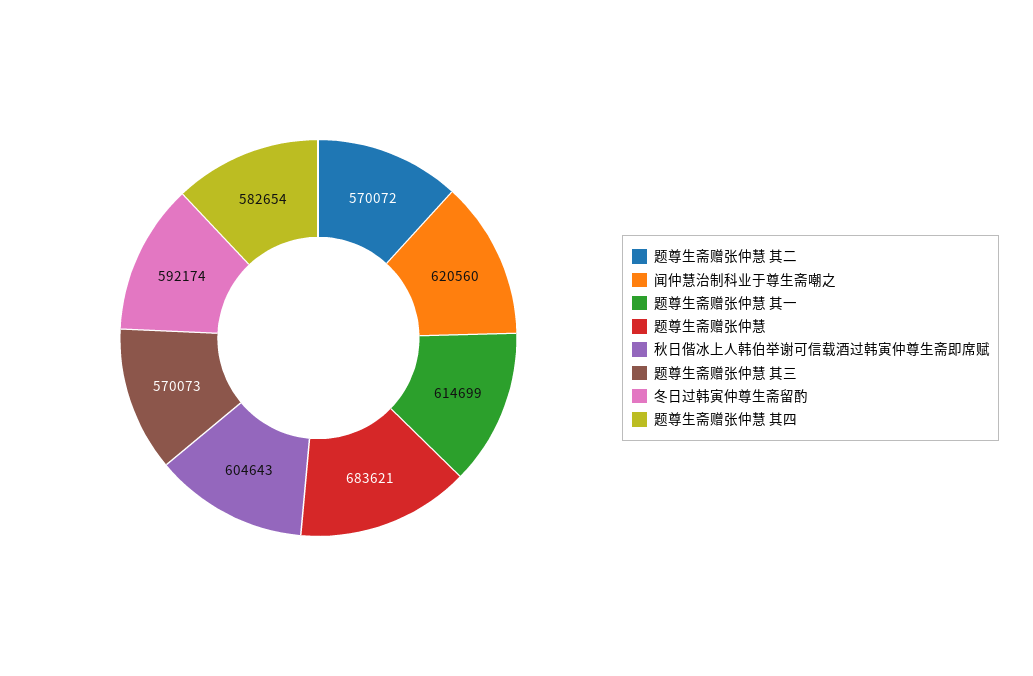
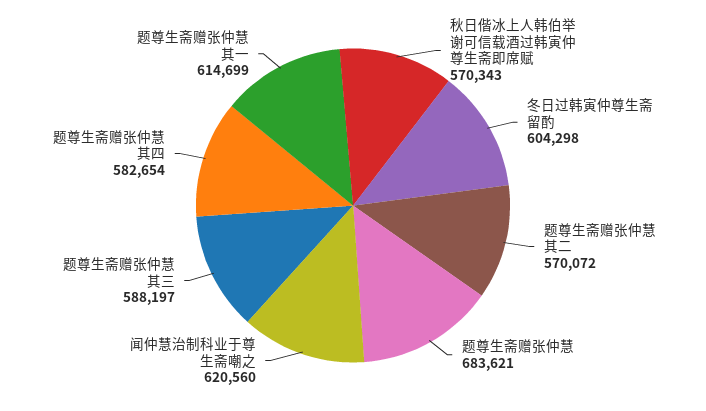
秋日偕冰上人韩伯举谢可信载酒过韩寅仲尊生斋即席赋: 604643 -> 570343
题尊生斋赠张仲慧 其三: 570073 -> 588197
冬日过韩寅仲尊生斋留酌: 592174 -> 604298

